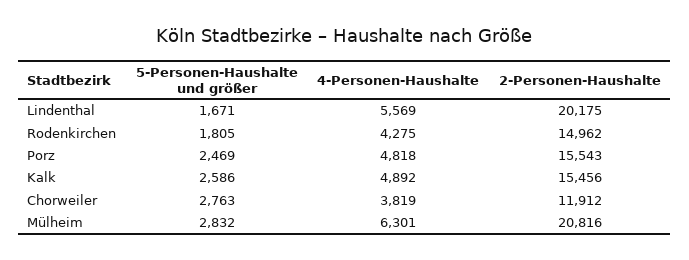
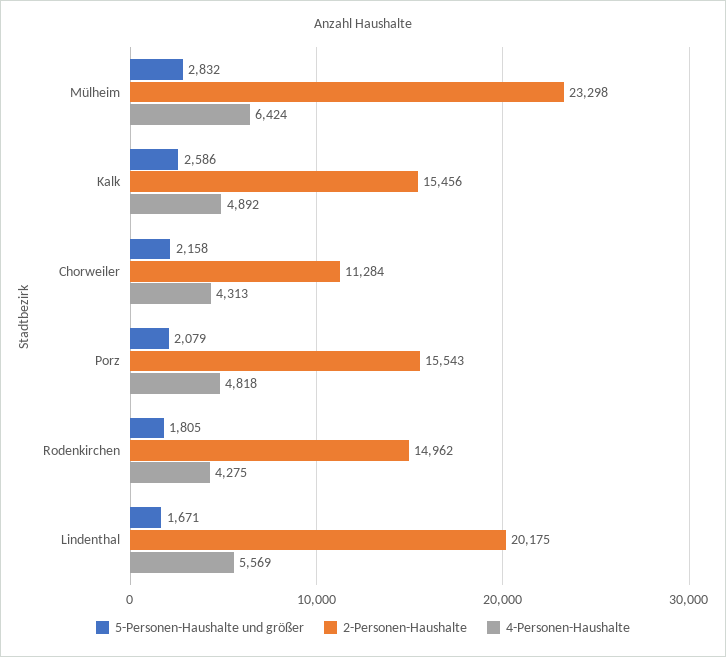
5-Personen-Haushalte und größer, Porz: 2469 -> 2079
5-Personen-Haushalte und größer, Chorweiler: 2763 -> 2158
4-Personen-Haushalte, Chorweiler: 3819 -> 4313
2-Personen-Haushalte, Chorweiler: 11912 -> 11284
4-Personen-Haushalte, Mülheim: 6301 -> 6424
2-Personen-Haushalte, Mülheim: 20816 -> 23298

